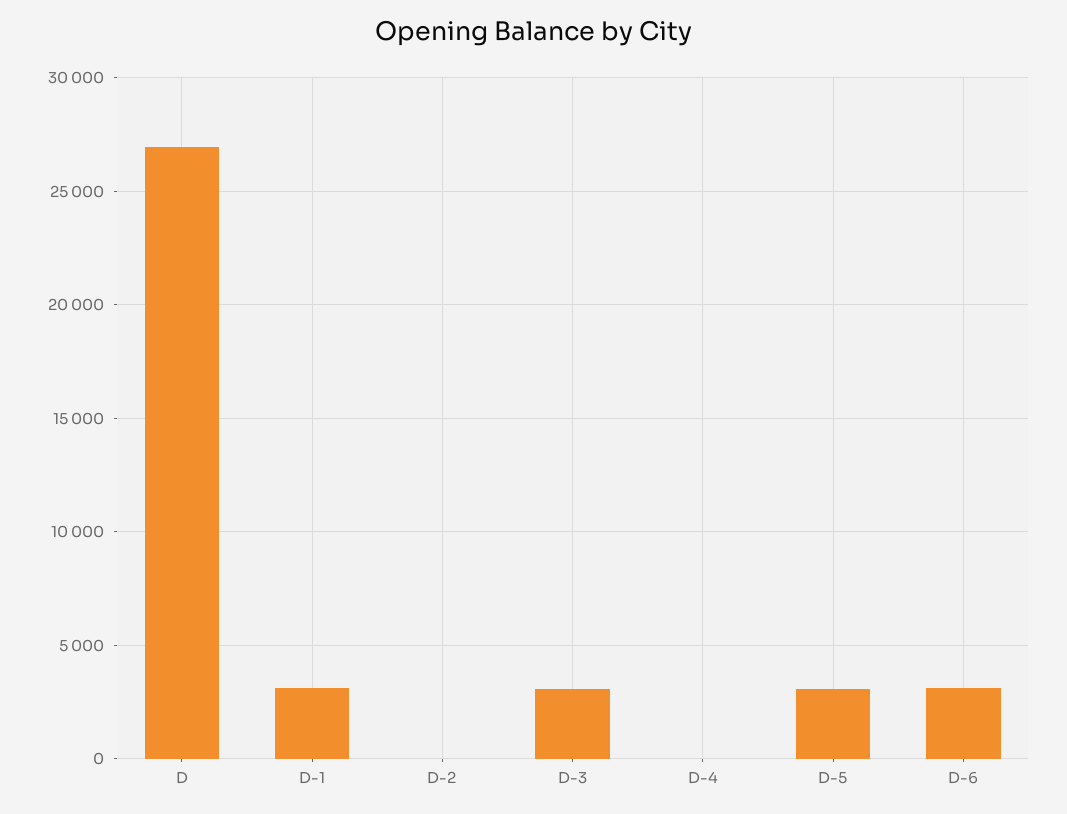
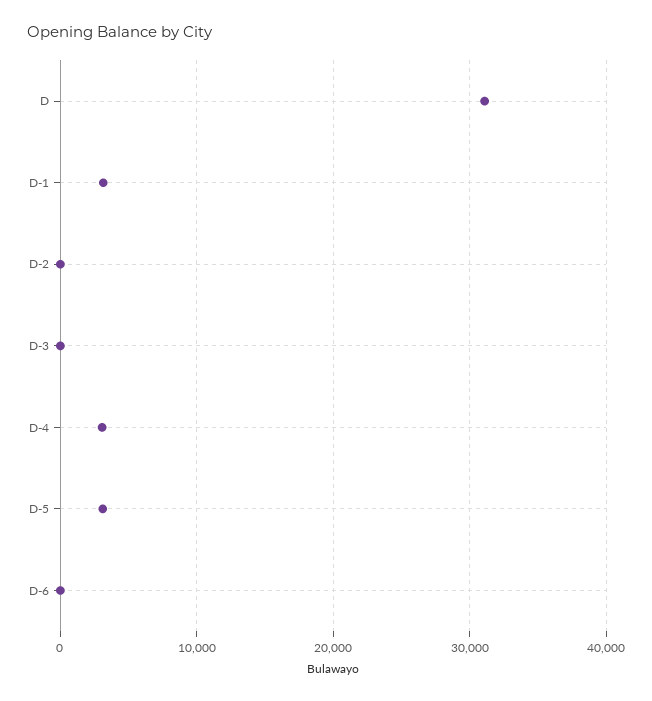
D: 27000 -> 31000
D-3: 3000 -> 0
D-4: 0 -> 3000
D-6: 3000 -> 0

